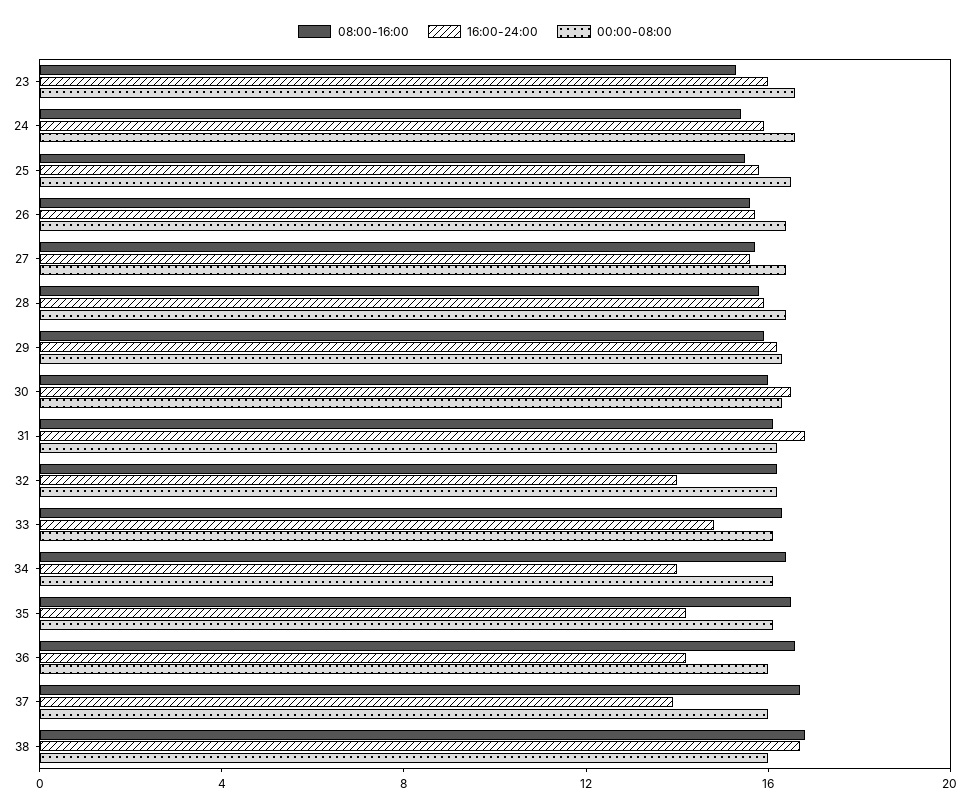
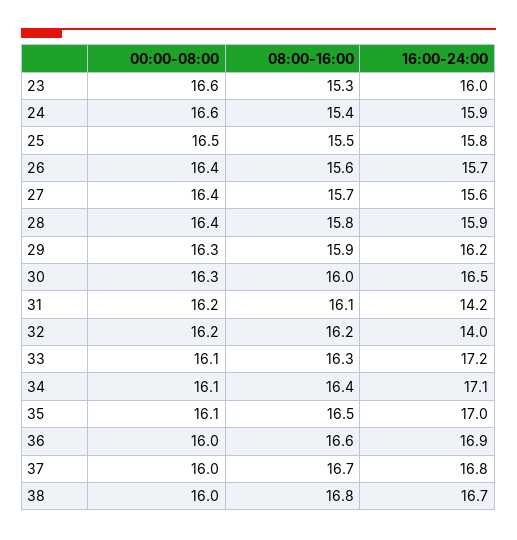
16:00-24:00, 31: 17 -> 14.2
16:00-24:00, 33: 15 -> 17.2
16:00-24:00, 34: 14 -> 17.1
16:00-24:00, 35: 14 -> 17
16:00-24:00, 36: 14 -> 16.9
16:00-24:00, 37: 14 -> 16.8

